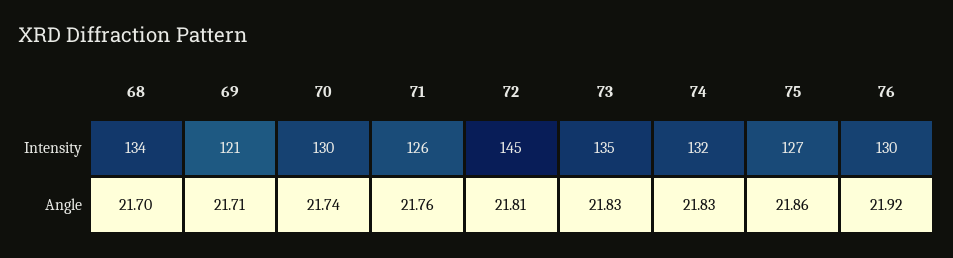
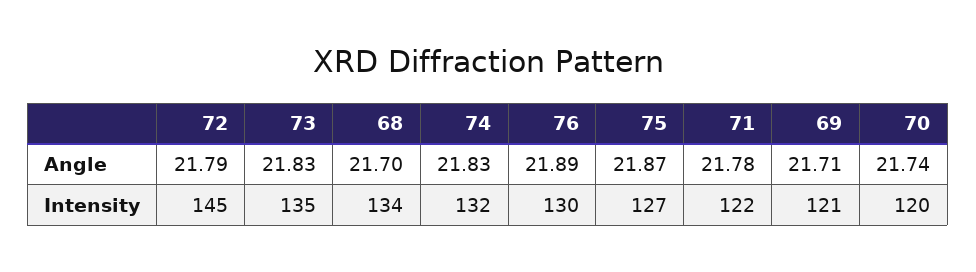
70, Intensity: 130 -> 120
71, Intensity: 126 -> 122
71, Angle: 21.76 -> 21.78
72, Angle: 21.81 -> 21.79
75, Angle: 21.86 -> 21.87
76, Angle: 21.92 -> 21.89

